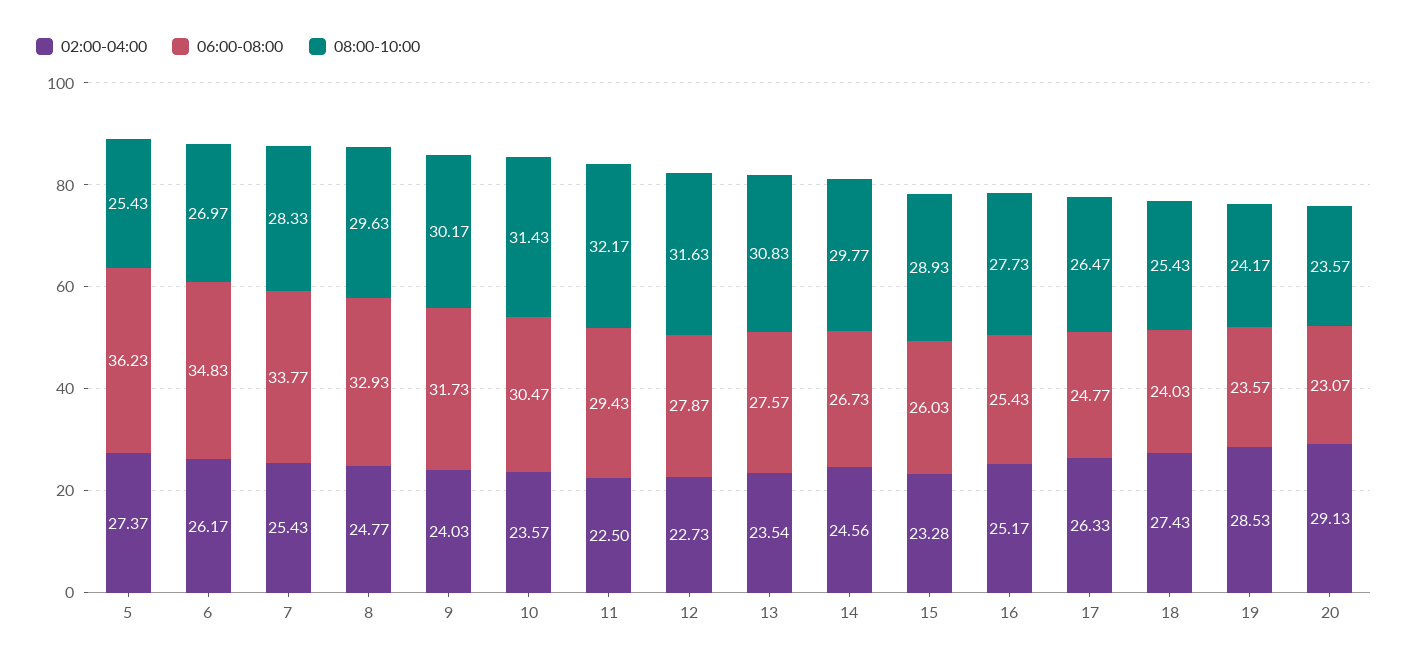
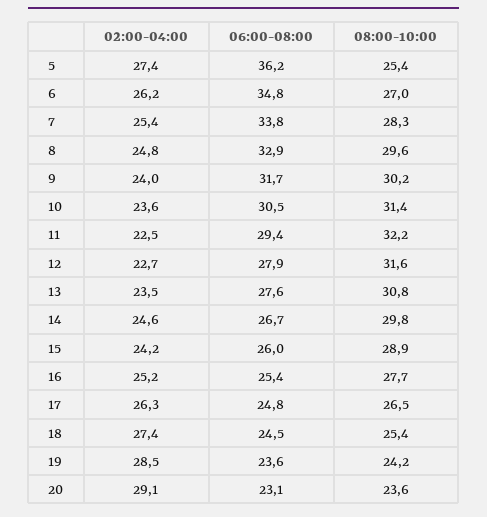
02:00-04:00, 15: 23.28 -> 24.2
06:00-08:00, 18: 24.03 -> 24.5

